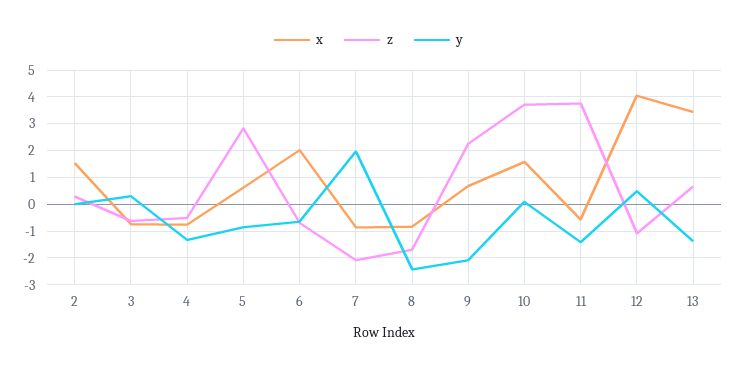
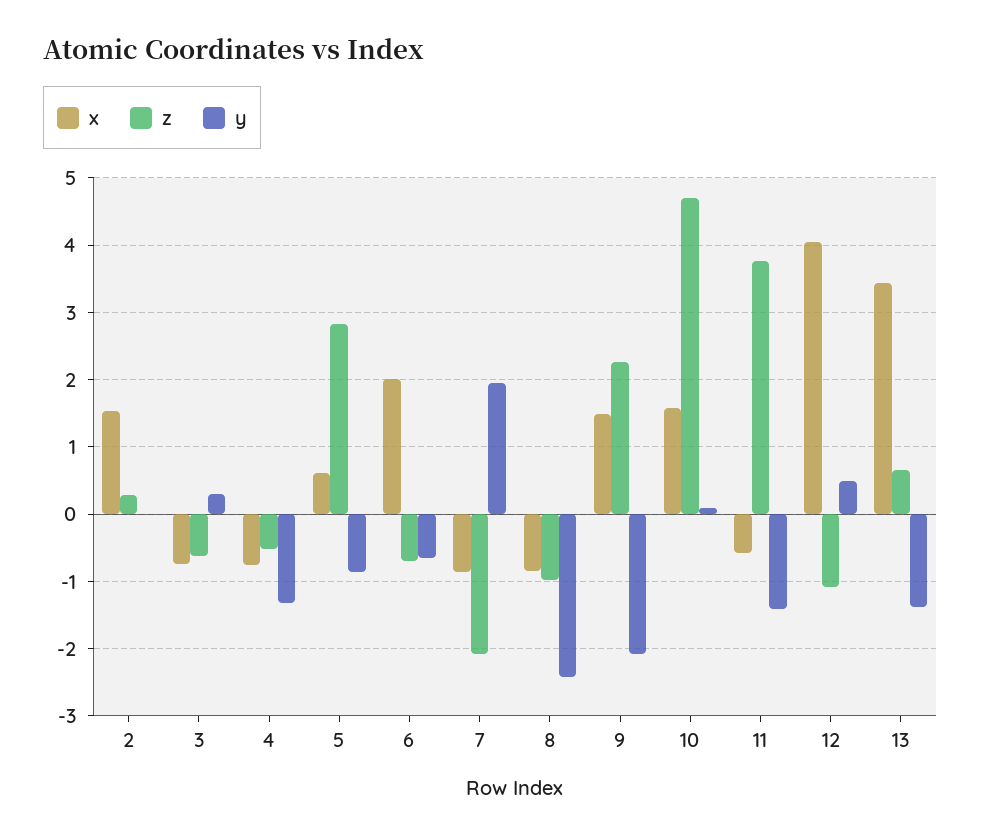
z, 8: -1.75 -> -1
x, 9: 0.75 -> 1.5
z, 10: 3.75 -> 4.7

